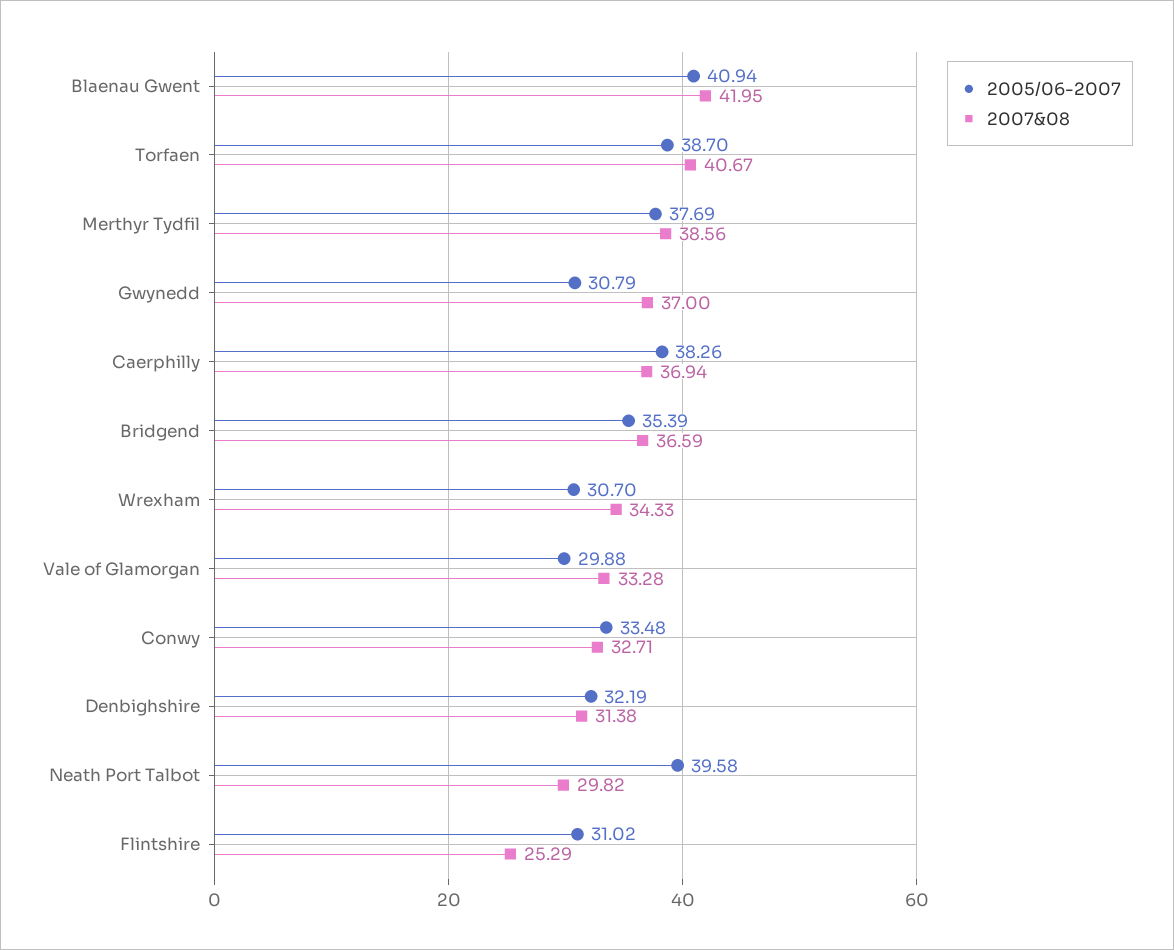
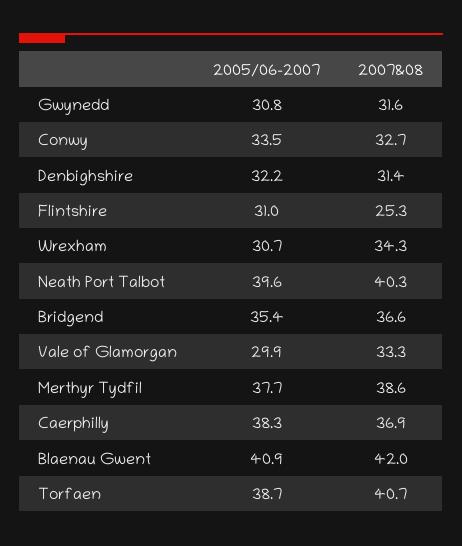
2007&08, Gwynedd: 37 -> 31.6
2007&08, Neath Port Talbot: 29.82 -> 40.3

